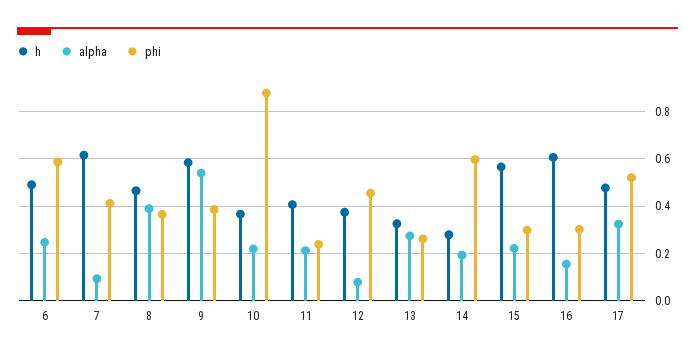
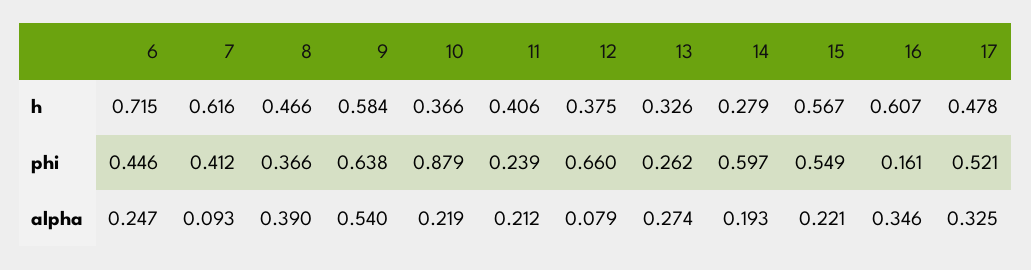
h, 6: 0.5 -> 0.715
phi, 6: 0.6 -> 0.446
phi, 9: 0.4 -> 0.638
phi, 12: 0.45 -> 0.66
phi, 15: 0.3 -> 0.549
alpha, 16: 0.15 -> 0.346
phi, 16: 0.3 -> 0.161

